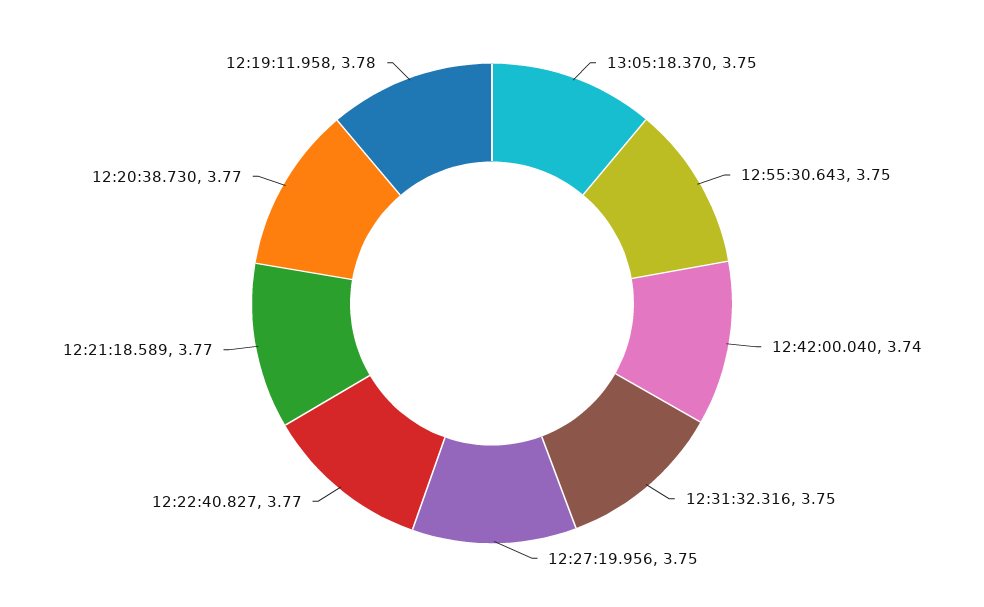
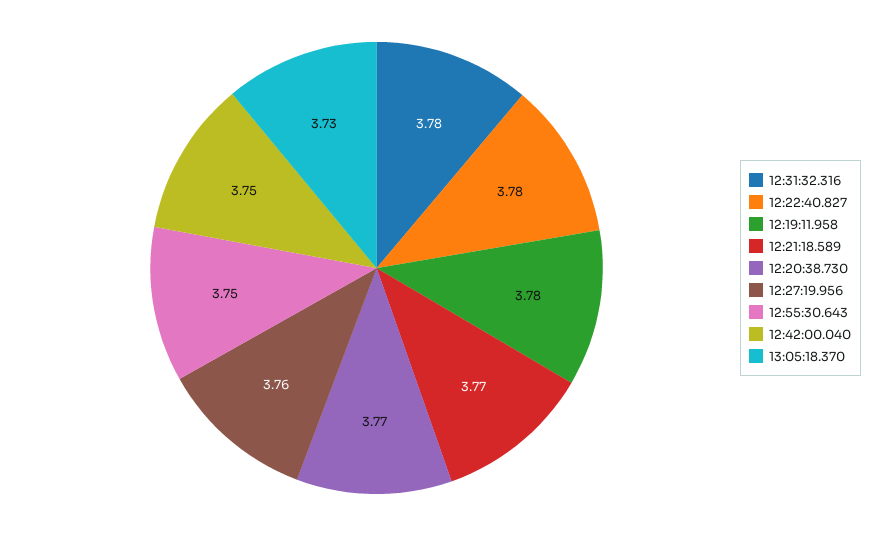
13:05:18.370: 3.75 -> 3.73
12:42:00.040: 3.74 -> 3.75
12:31:32.316: 3.75 -> 3.78
12:27:19.956: 3.75 -> 3.76
12:22:40.827: 3.77 -> 3.78

